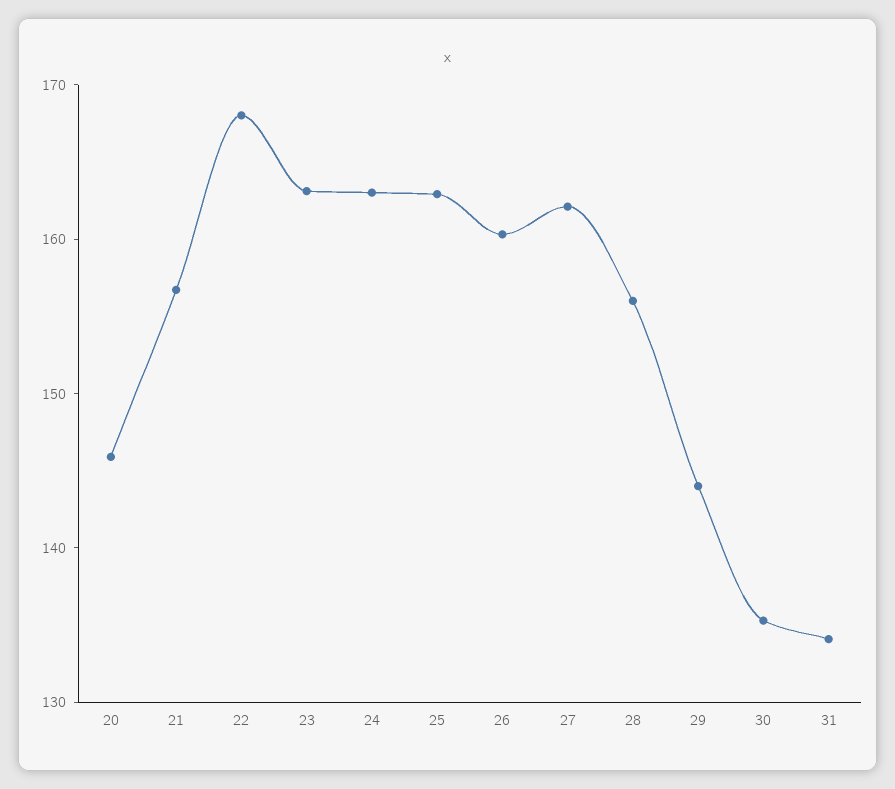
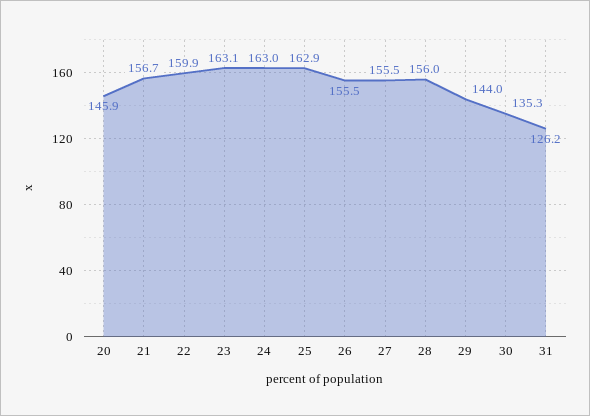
22: 168 -> 159.9
26: 160 -> 155.5
27: 162 -> 155.5
31: 134 -> 126.2

